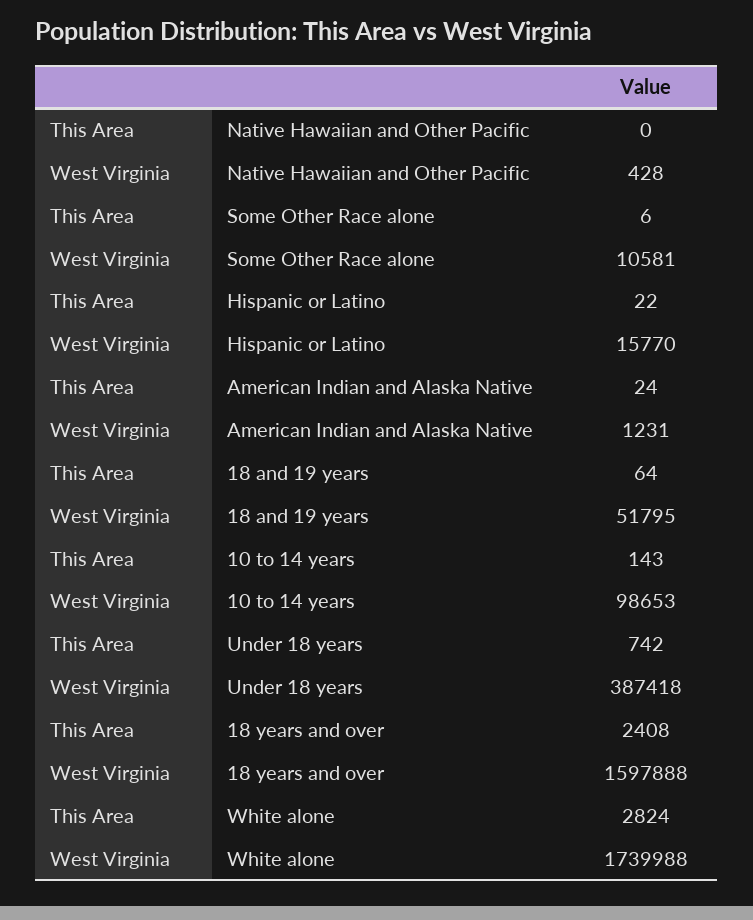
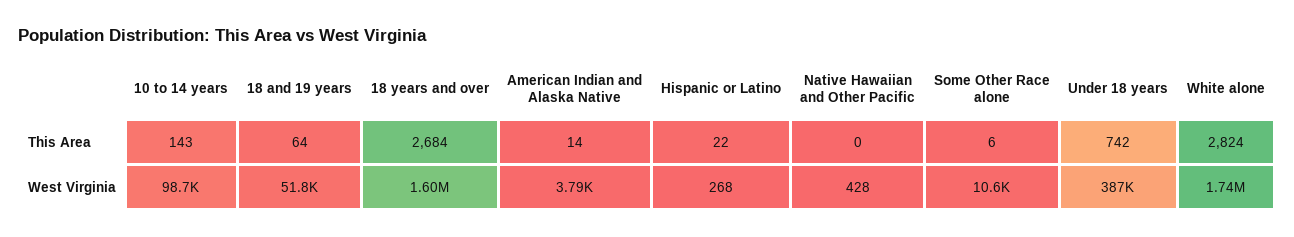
West Virginia, Hispanic or Latino: 15770 -> 268
This Area, American Indian and Alaska Native: 24 -> 14
West Virginia, American Indian and Alaska Native: 1231 -> 3790
This Area, 18 years and over: 2408 -> 2684

